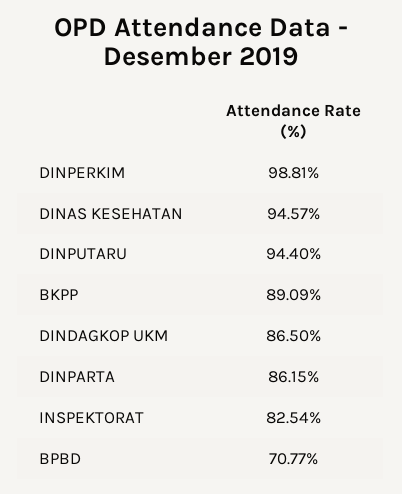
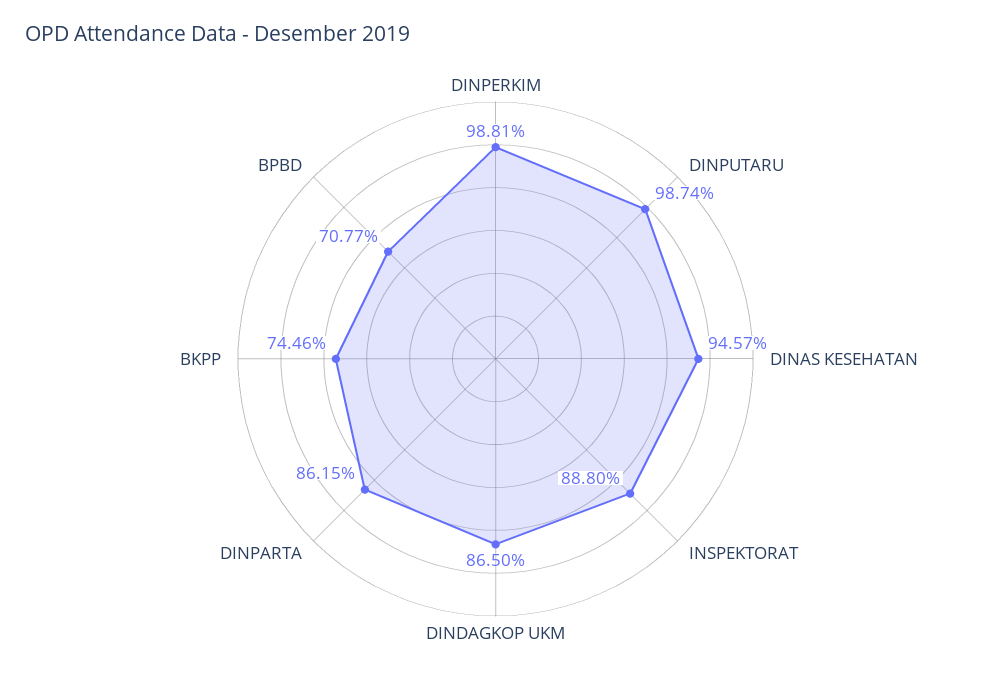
DINPUTARU: 94.4 -> 98.74
BKPP: 89.09 -> 74.46
INSPEKTORAT: 82.54 -> 88.8

